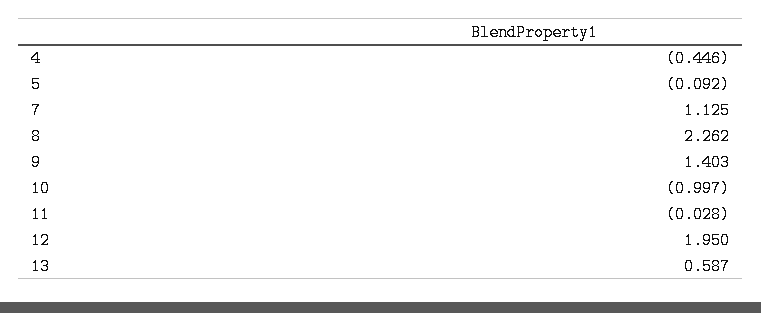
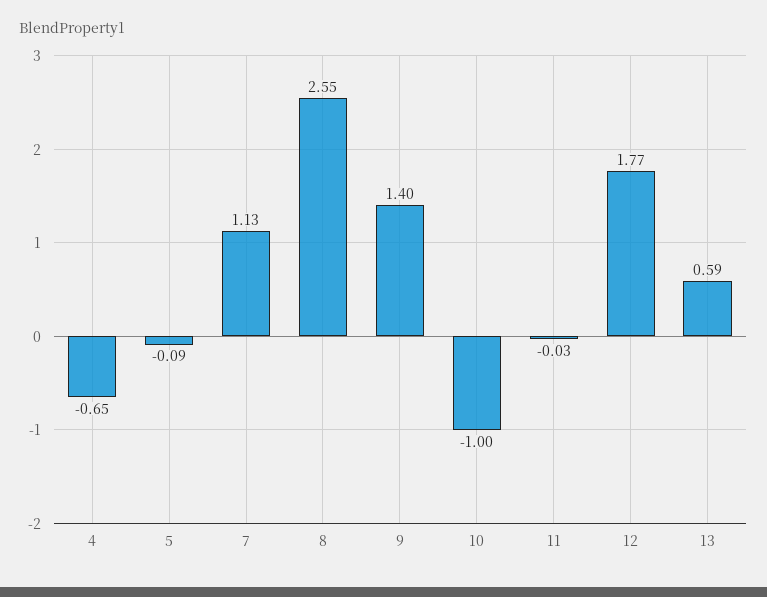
4: -0.446 -> -0.65
8: 2.262 -> 2.55
12: 1.95 -> 1.77

